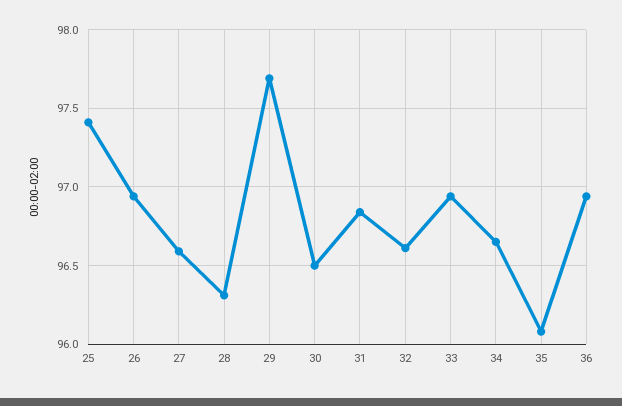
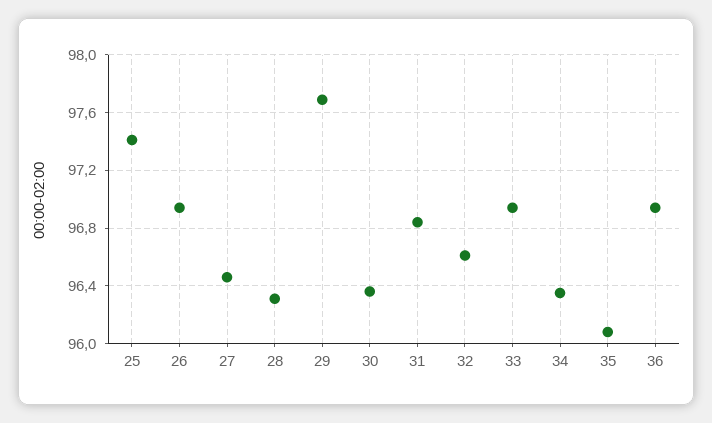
27: 96.6 -> 96.45
30: 96.5 -> 96.35
34: 96.65 -> 96.35

